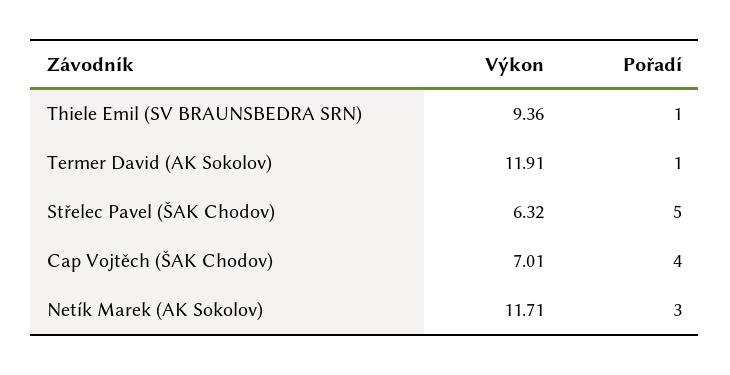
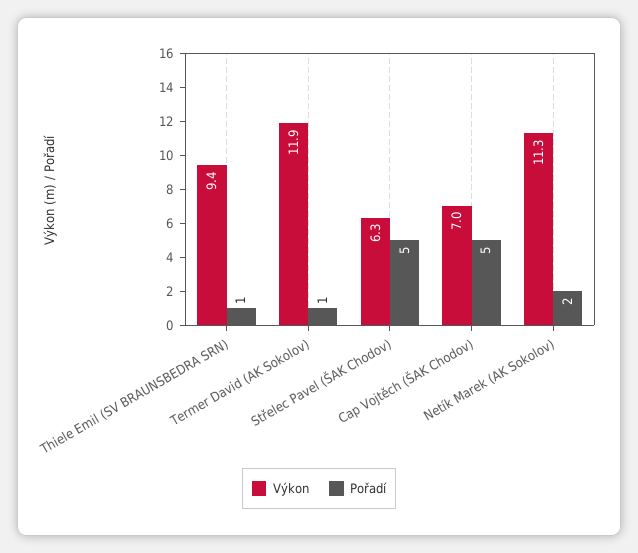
Pořadí, Cap Vojtěch (ŠAK Chodov): 4 -> 5
Výkon, Netík Marek (AK Sokolov): 11.71 -> 11.3
Pořadí, Netík Marek (AK Sokolov): 3 -> 2

